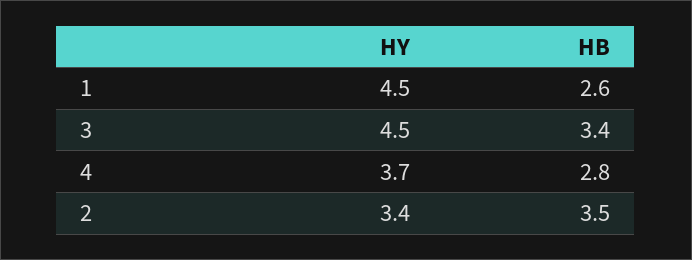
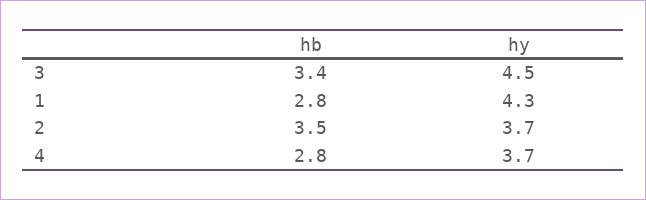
HY, 1: 4.5 -> 4.3
HB, 1: 2.6 -> 2.8
HY, 2: 3.4 -> 3.7

